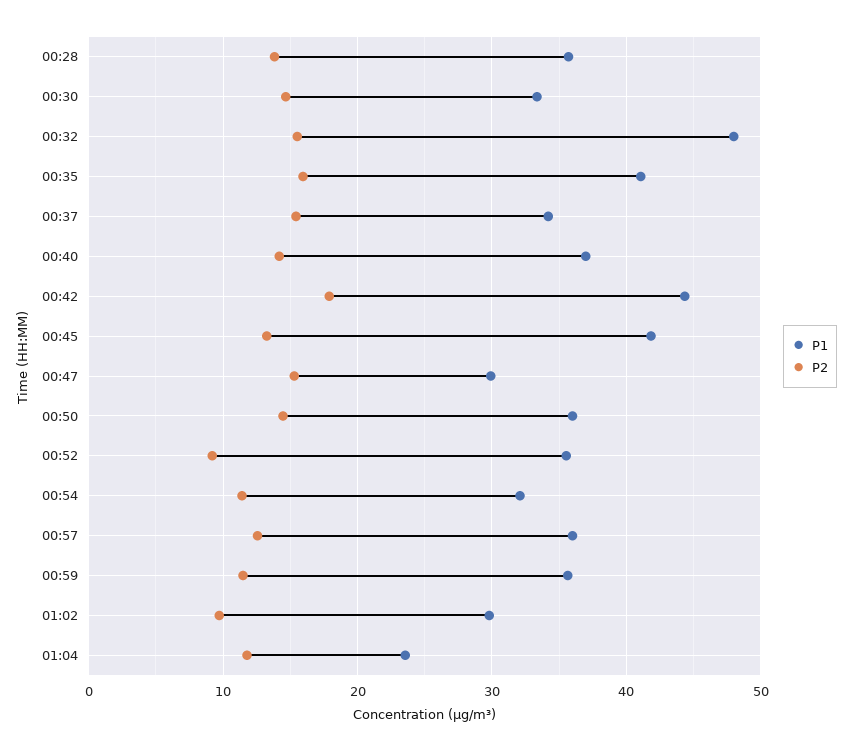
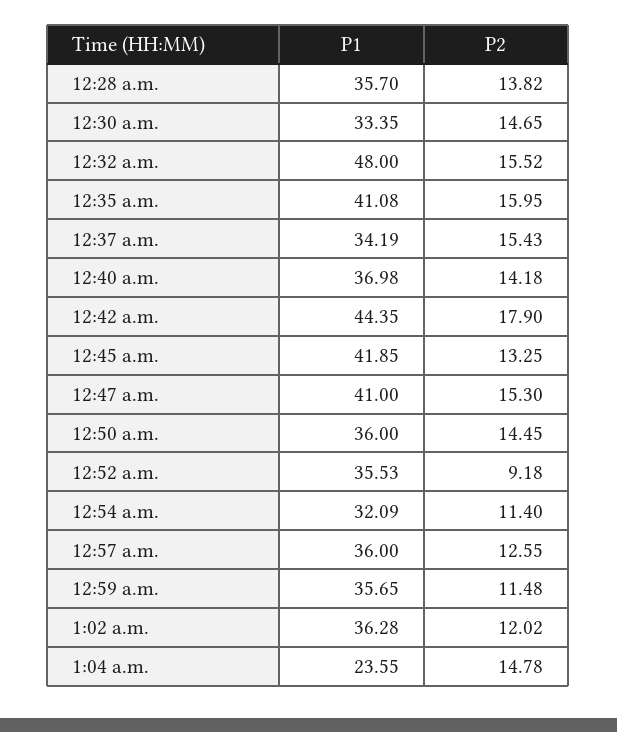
P1, 00:47: 30 -> 41
P1, 01:02: 30 -> 36.28
P2, 01:02: 10 -> 12.02
P2, 01:04: 12 -> 14.78

